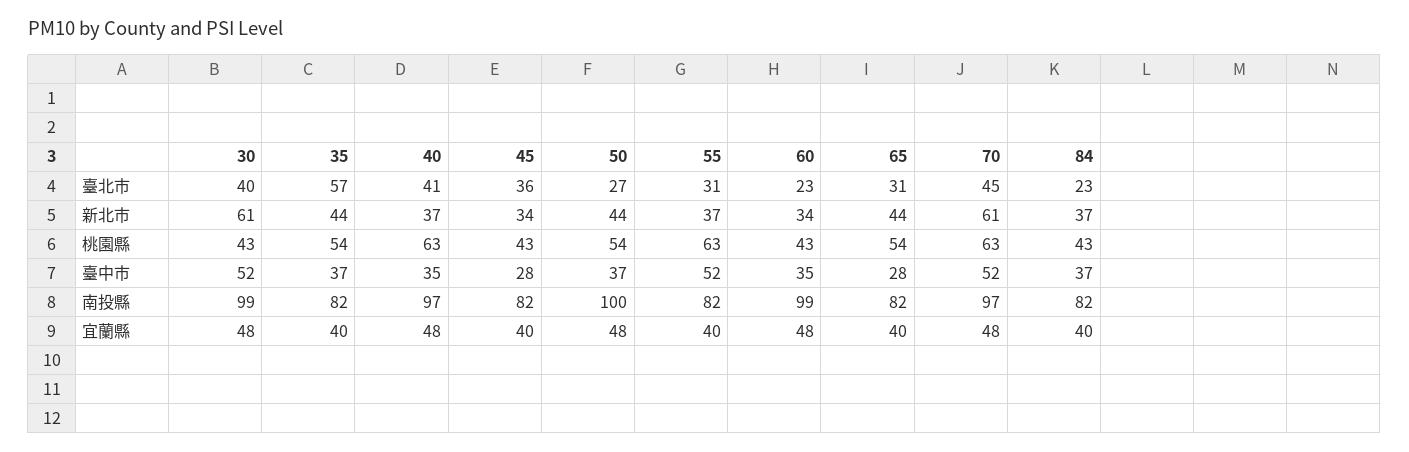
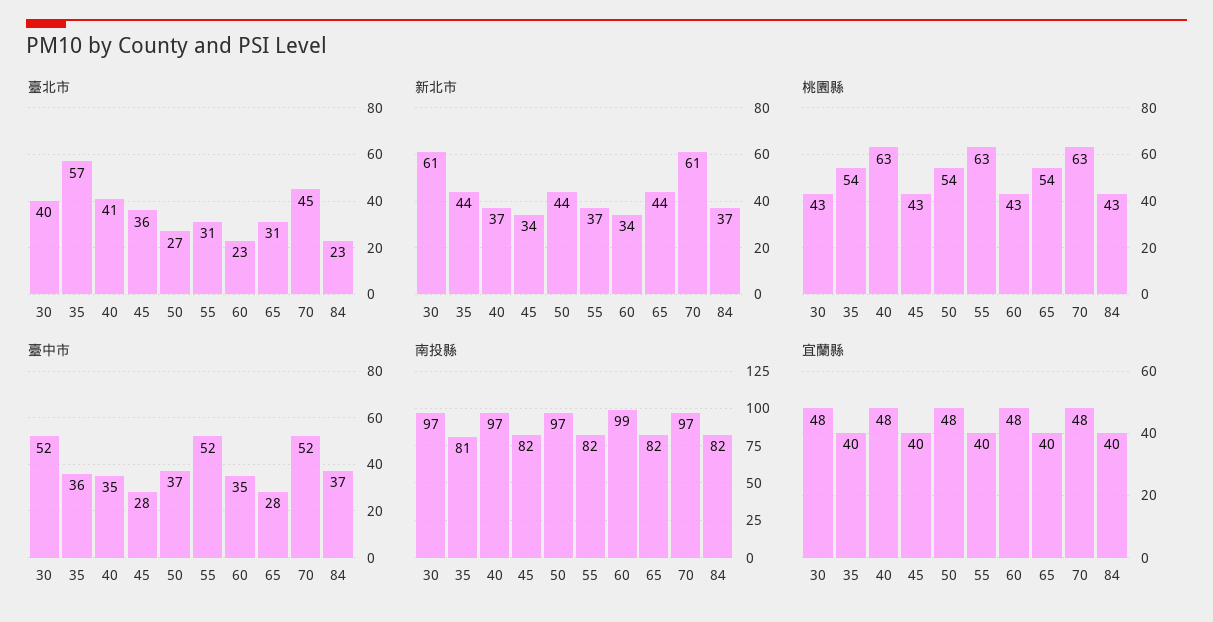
臺中市, 35: 37 -> 36
南投縣, 30: 99 -> 97
南投縣, 35: 82 -> 81
南投縣, 50: 100 -> 97

